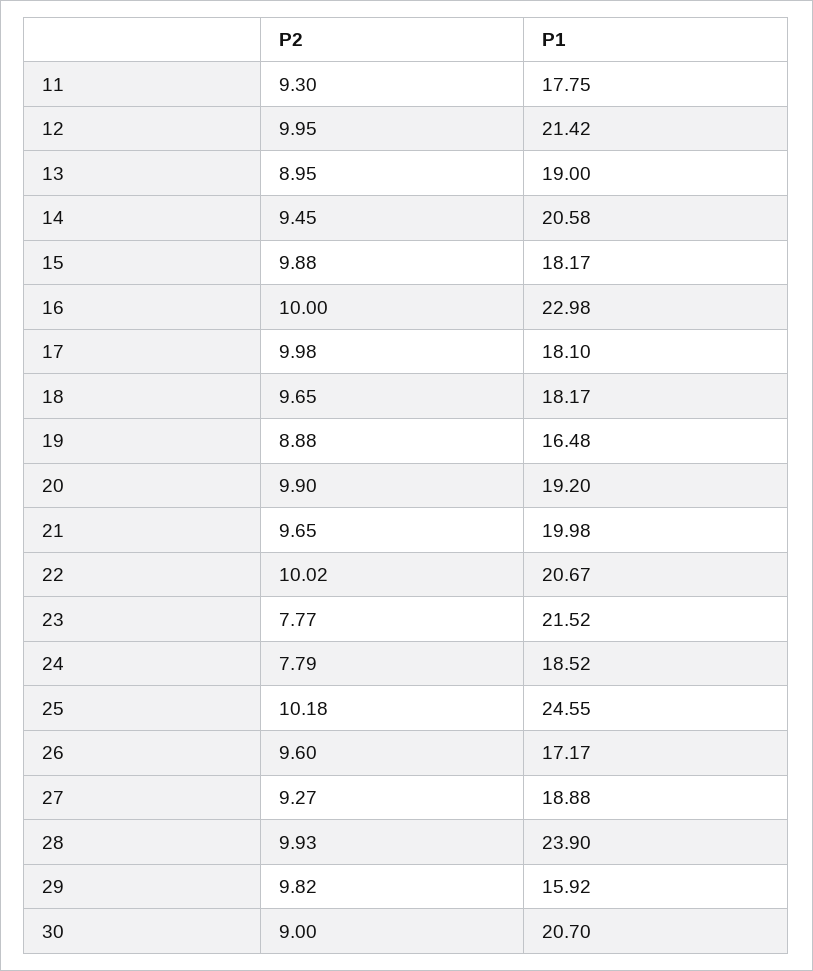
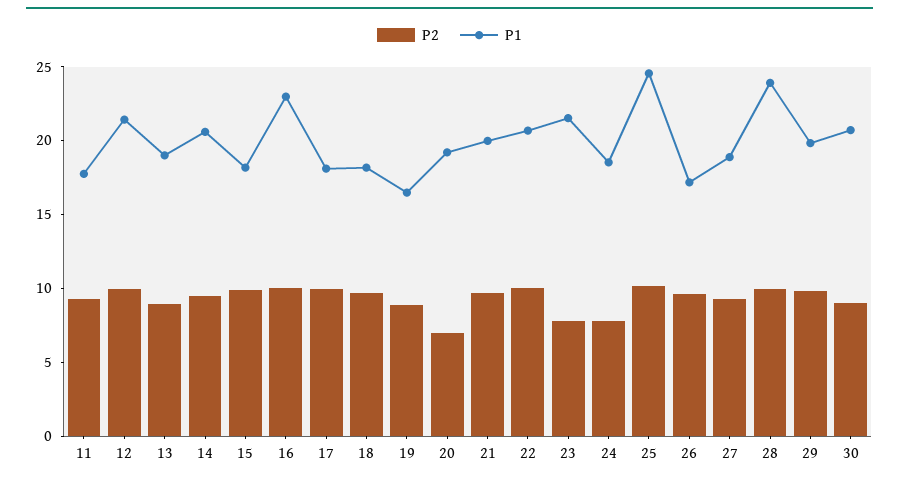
P2, 20: 9.9 -> 7
P1, 29: 15.92 -> 20

